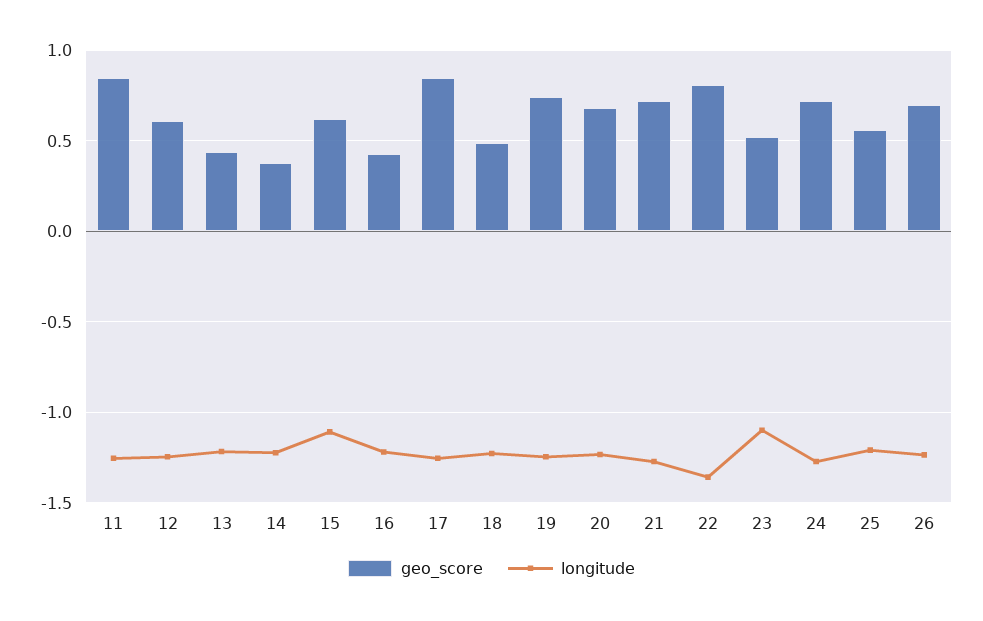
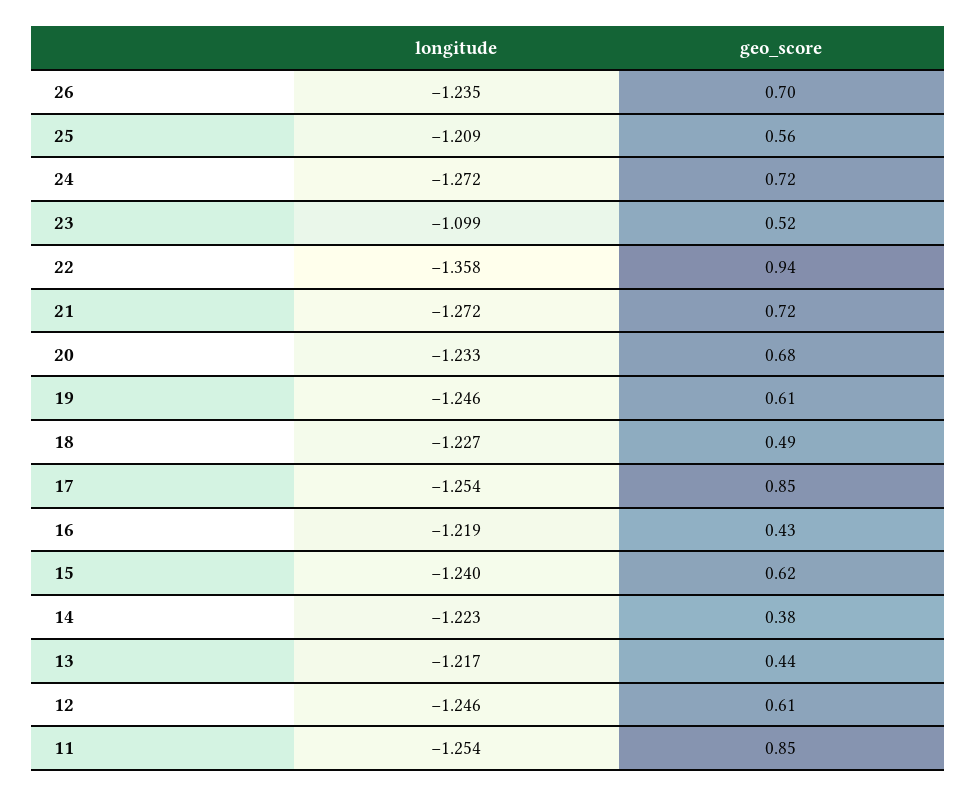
longitude, 15: -1.1 -> -1.24
geo_score, 19: 0.75 -> 0.61
geo_score, 22: 0.8 -> 0.94

